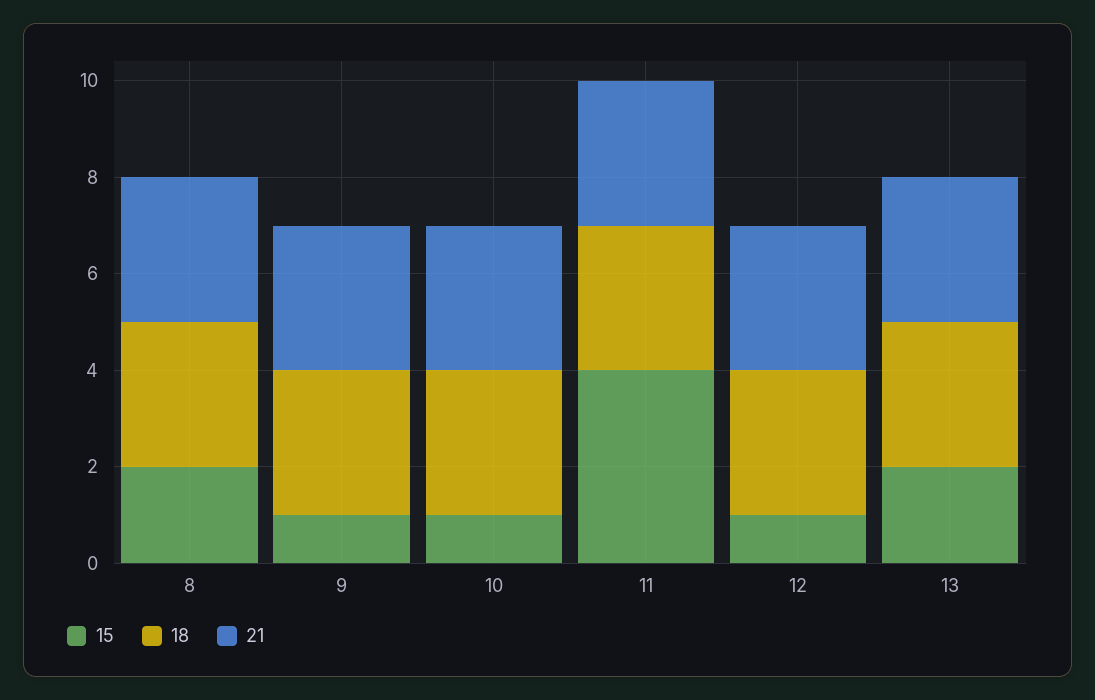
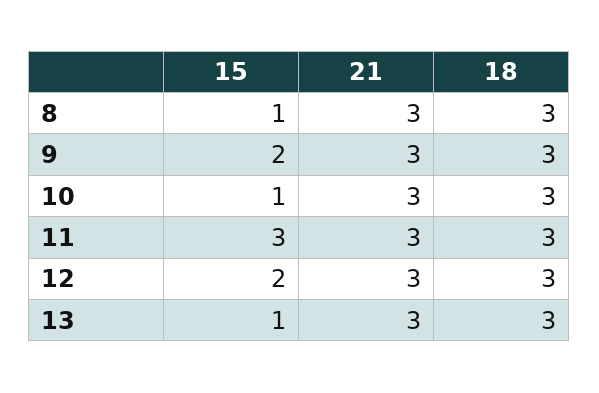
15, 8: 2 -> 1
15, 9: 1 -> 2
15, 11: 4 -> 3
15, 12: 1 -> 2
15, 13: 2 -> 1

